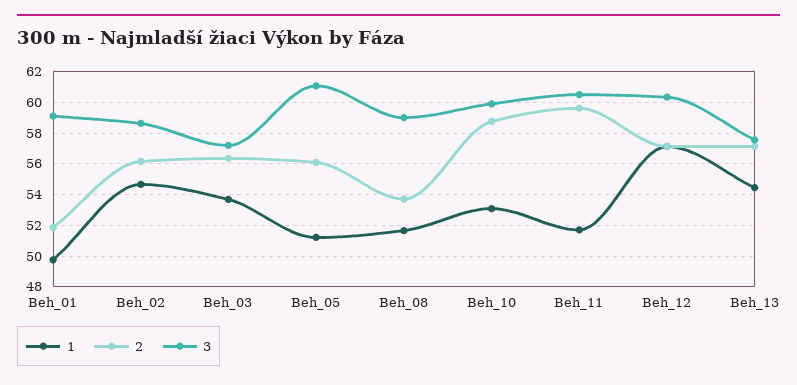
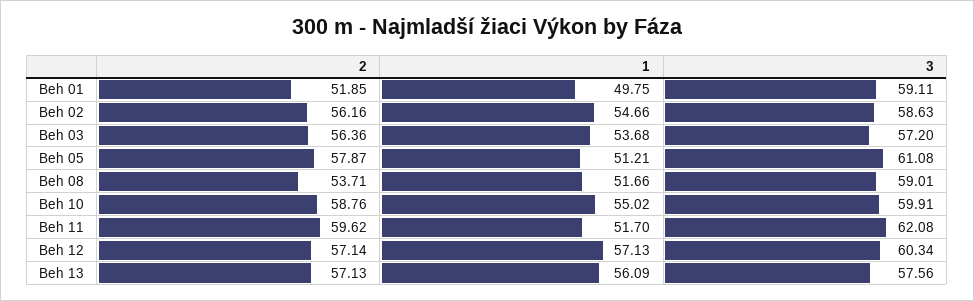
2, Beh_05: 56 -> 57.87
1, Beh_10: 53 -> 55.02
3, Beh_11: 60.5 -> 62.08
1, Beh_13: 54.5 -> 56.09

